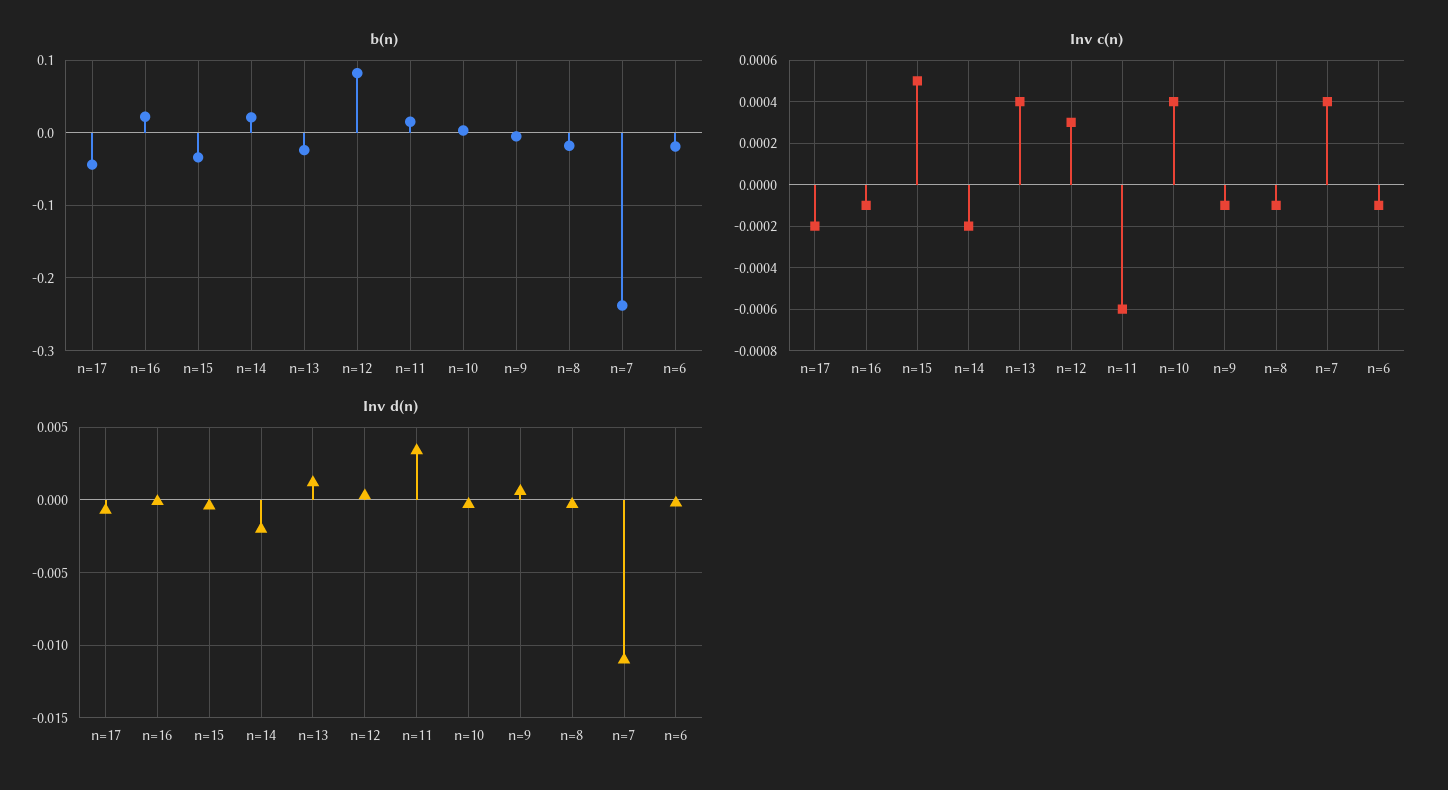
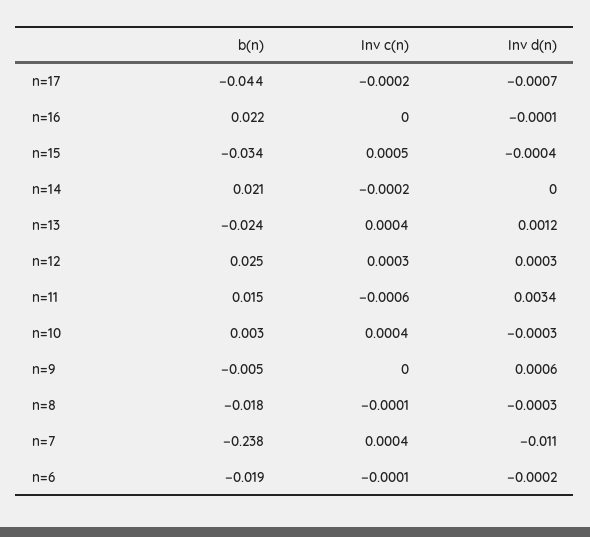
b(n), n=12: 0.08 -> 0.025
Inv c(n), n=16: -0.0001 -> 0
Inv c(n), n=9: -0.0001 -> 0
Inv d(n), n=14: -0.002 -> 0

